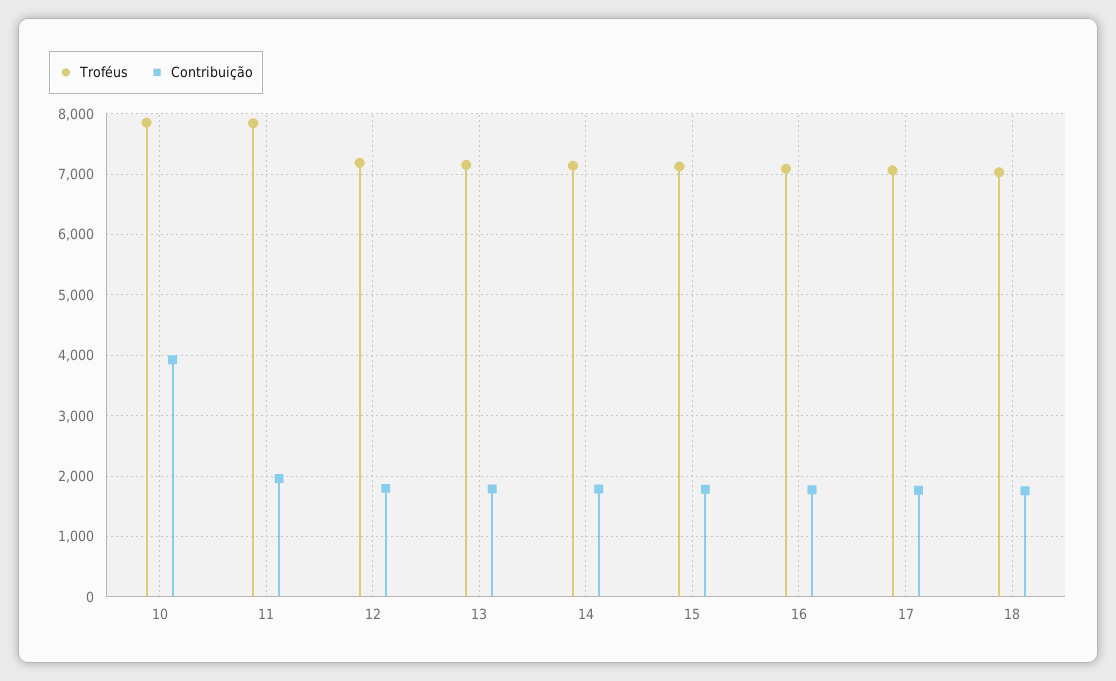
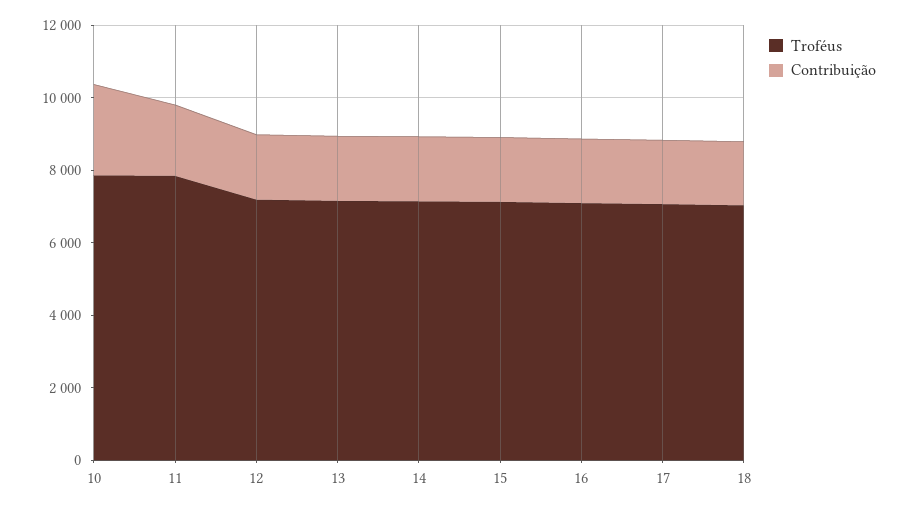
Contribuição, 10: 3900 -> 2500

